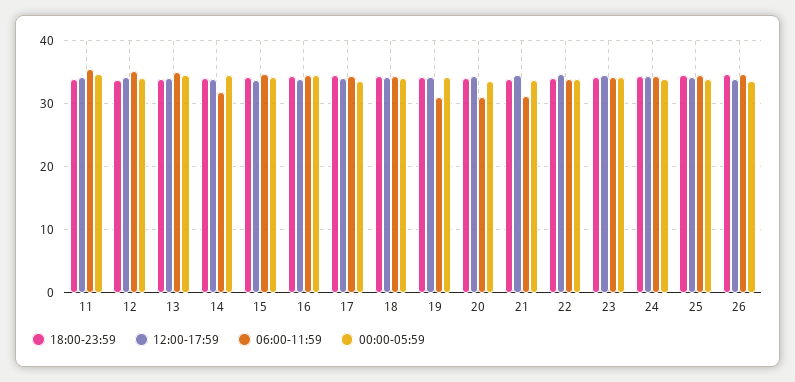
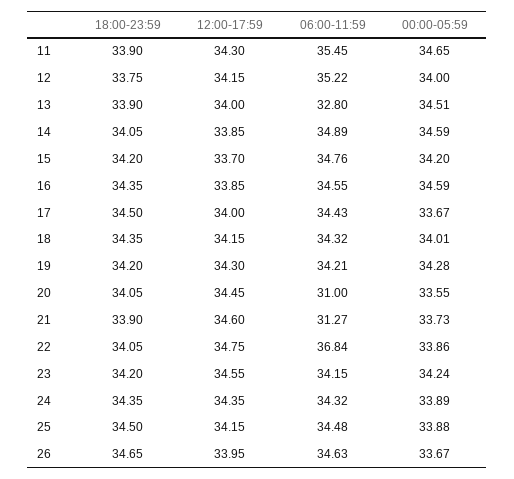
06:00-11:59, 13: 35 -> 32.8
06:00-11:59, 14: 32 -> 34.89
06:00-11:59, 19: 31 -> 34.21
06:00-11:59, 22: 34 -> 36.84

